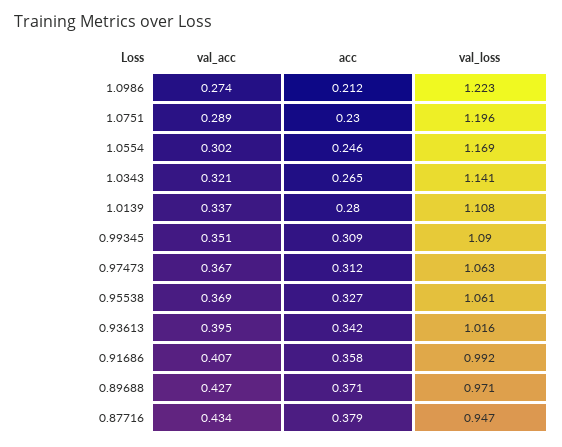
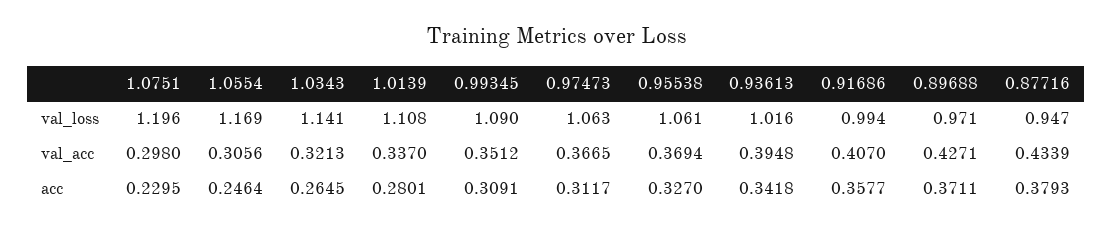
val_acc, 1.0986: 0.274 -> none
acc, 1.0986: 0.212 -> none
val_loss, 1.0986: 1.223 -> none
val_acc, 1.0751: 0.289 -> 0.298
val_acc, 1.0554: 0.302 -> 0.3056
val_loss, 0.91686: 0.992 -> 0.994

